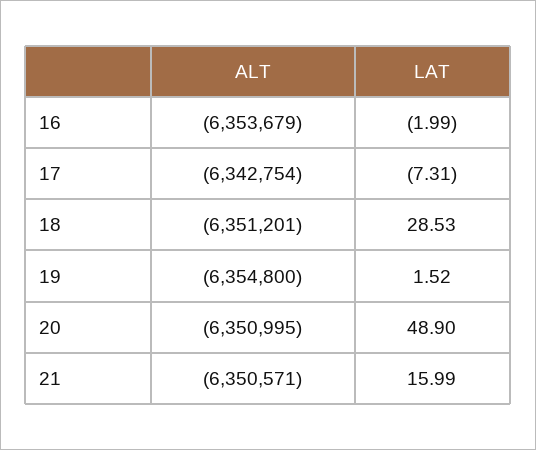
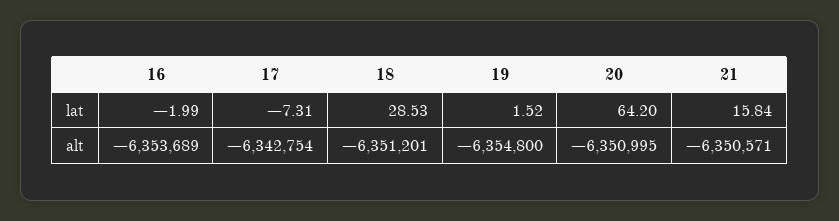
ALT, 16: -6353679 -> -6353689
LAT, 20: 48.9 -> 64.2
LAT, 21: 15.99 -> 15.84

